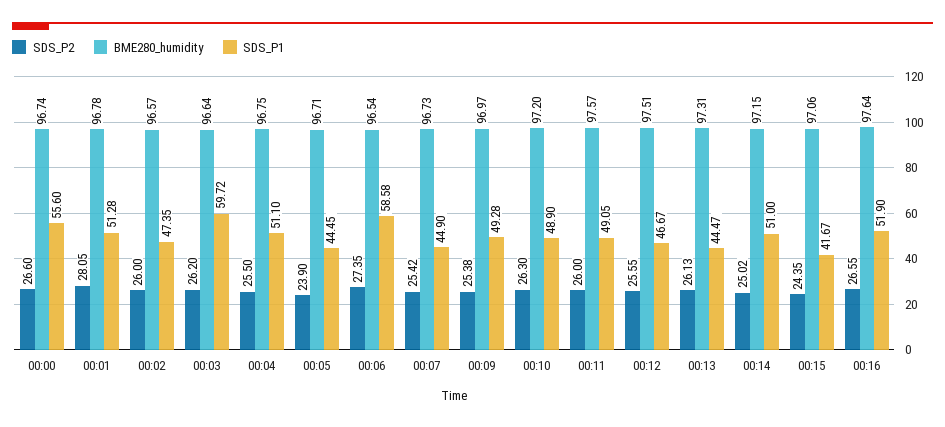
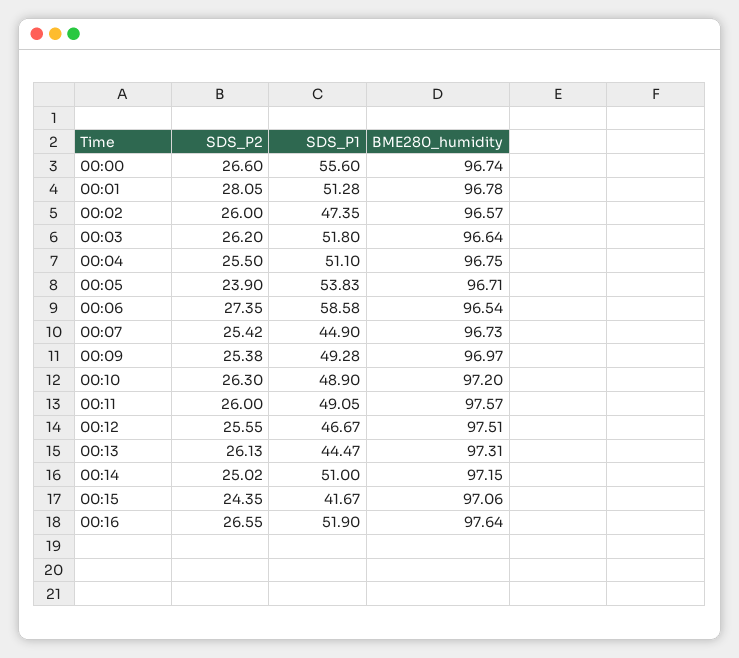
SDS_P1, 00:03: 59.72 -> 51.8
SDS_P1, 00:05: 44.45 -> 53.83

